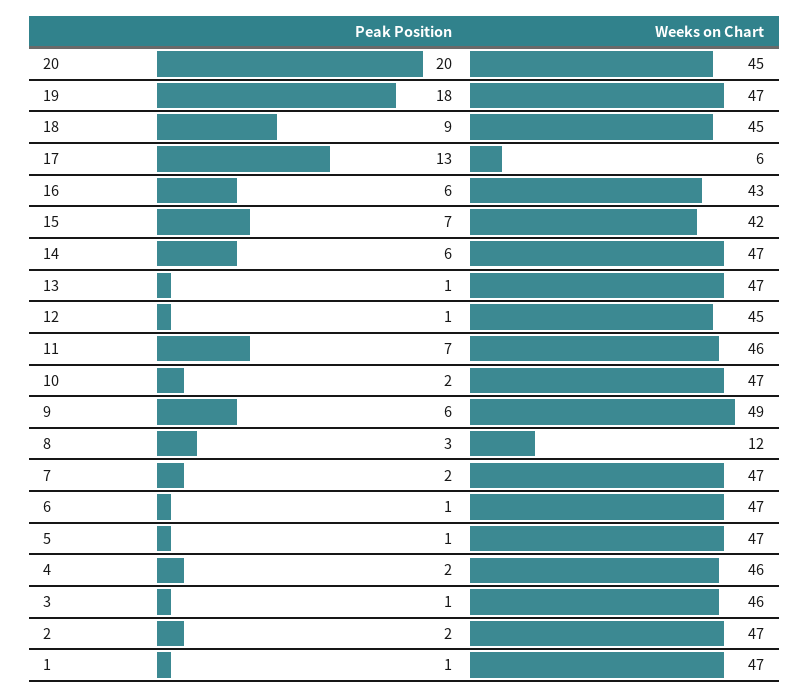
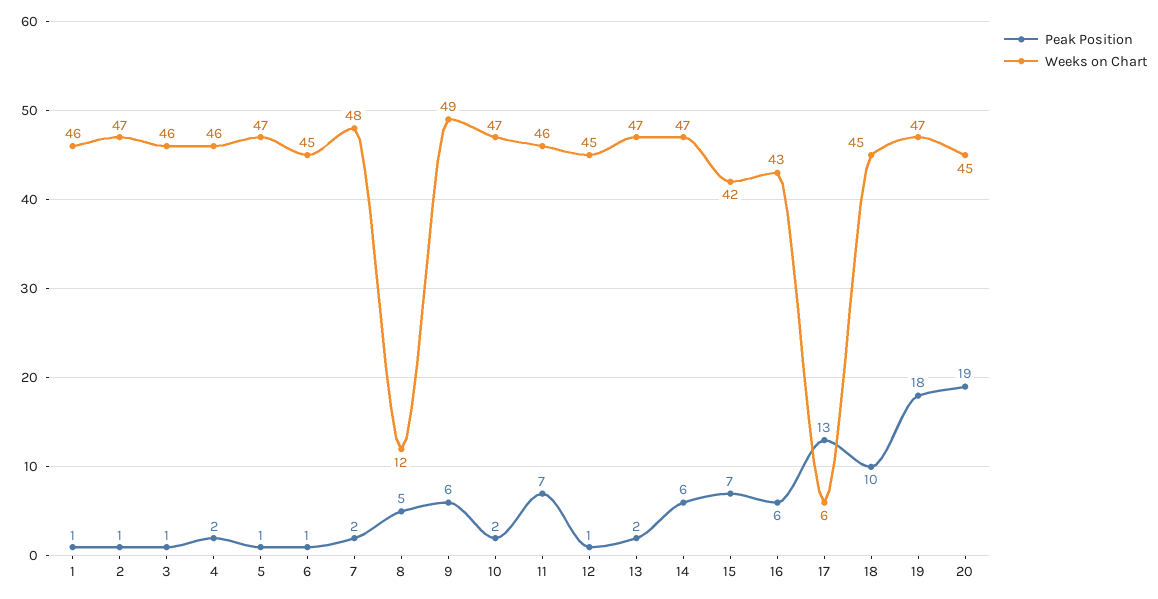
Peak Position, 20: 20 -> 19
Peak Position, 18: 9 -> 10
Peak Position, 13: 1 -> 2
Peak Position, 8: 3 -> 5
Weeks on Chart, 7: 47 -> 48
Weeks on Chart, 6: 47 -> 45
Peak Position, 2: 2 -> 1
Weeks on Chart, 1: 47 -> 46

